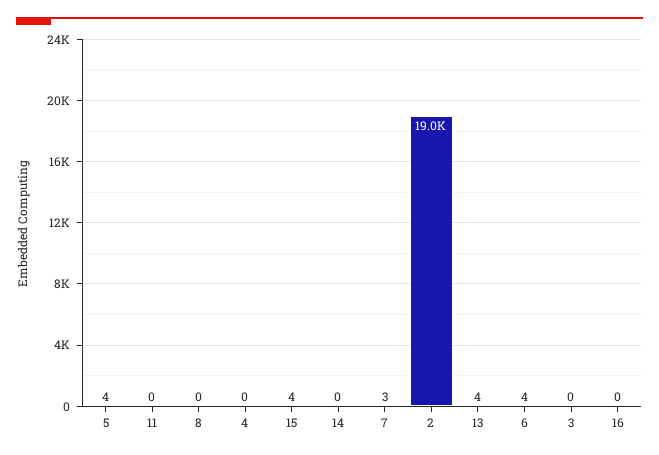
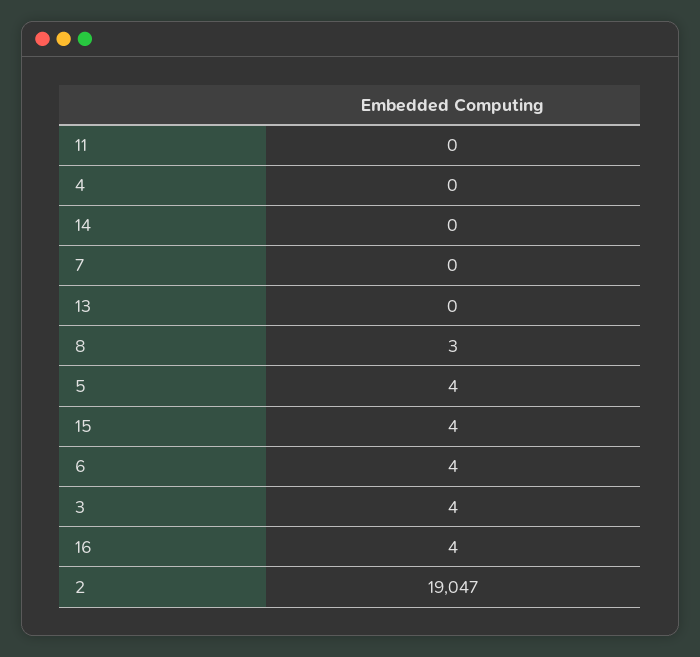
8: 0 -> 3
7: 3 -> 0
13: 4 -> 0
3: 0 -> 4
16: 0 -> 4

